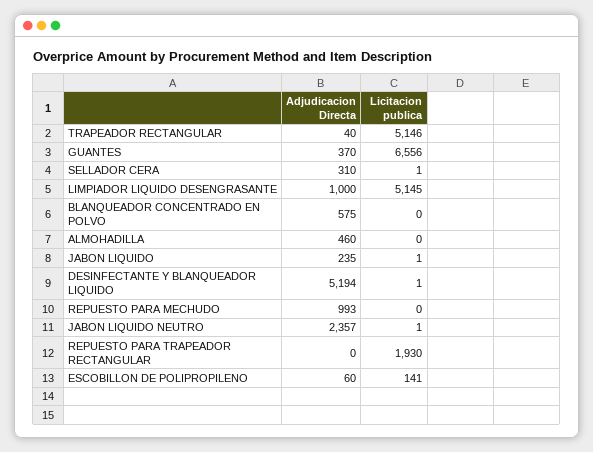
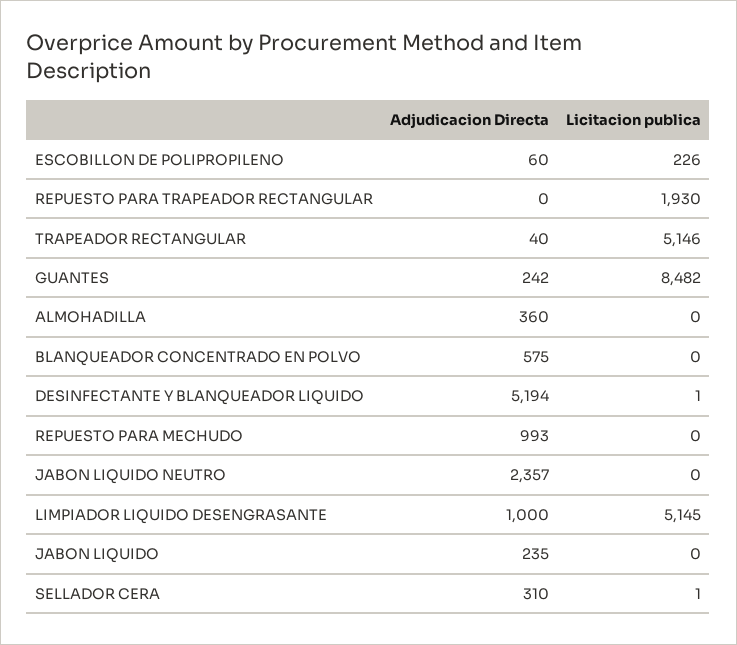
Adjudicacion Directa, GUANTES: 370 -> 242
Licitacion publica, GUANTES: 6556 -> 8482
Adjudicacion Directa, ALMOHADILLA: 460 -> 360
Licitacion publica, JABON LIQUIDO: 1 -> 0
Licitacion publica, JABON LIQUIDO NEUTRO: 1 -> 0
Licitacion publica, ESCOBILLON DE POLIPROPILENO: 141 -> 226

